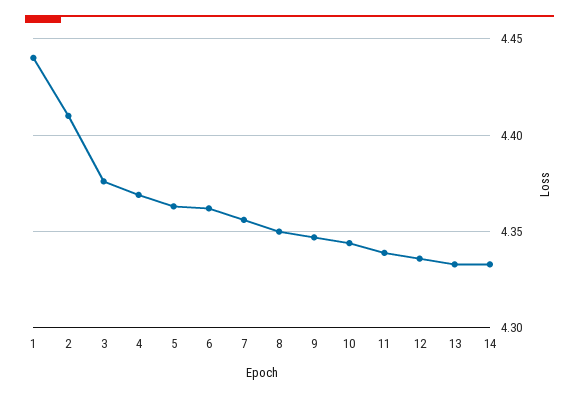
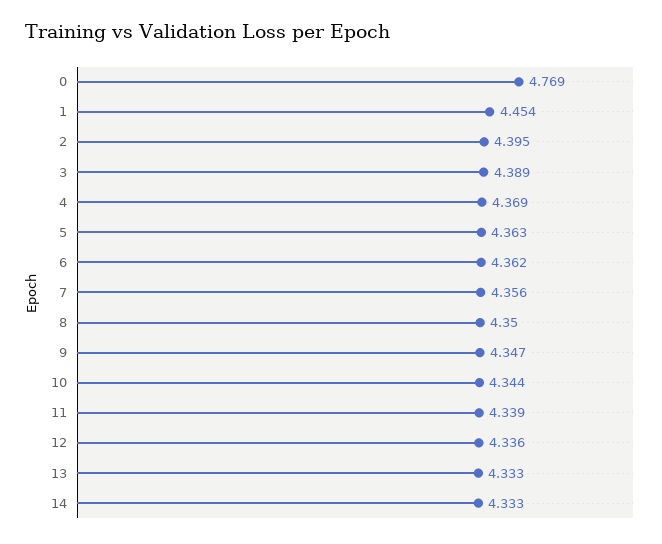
1: 4.44 -> 4.454
2: 4.41 -> 4.395
3: 4.375 -> 4.389
0: none -> 4.769

